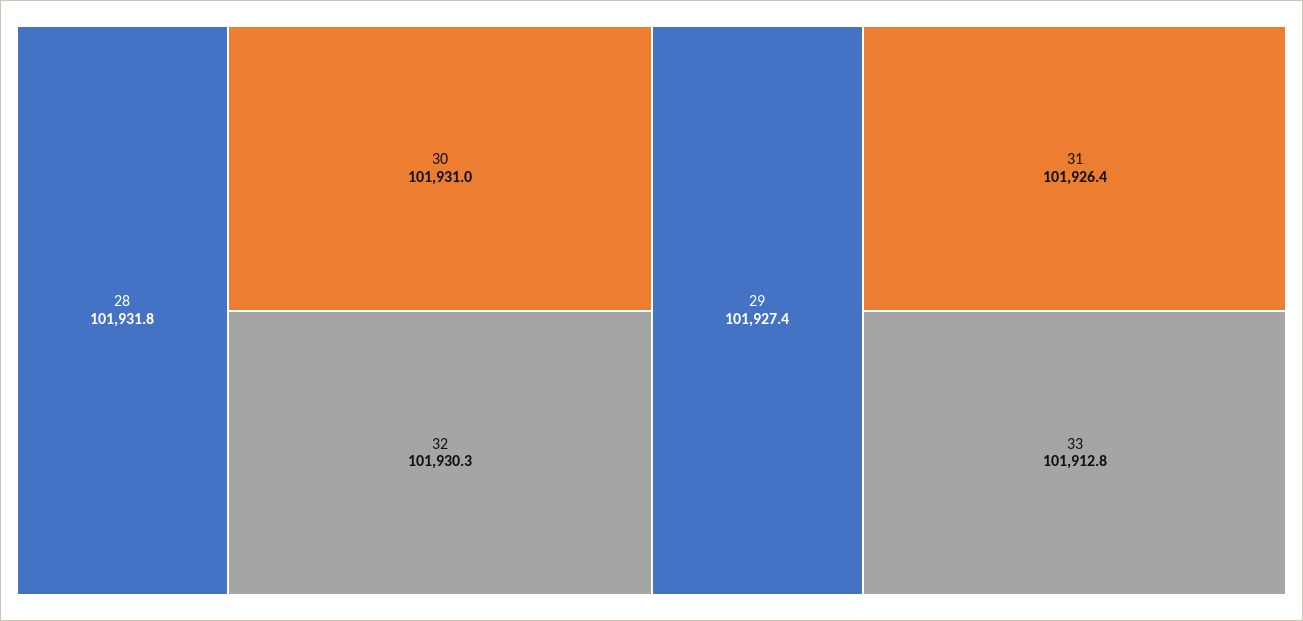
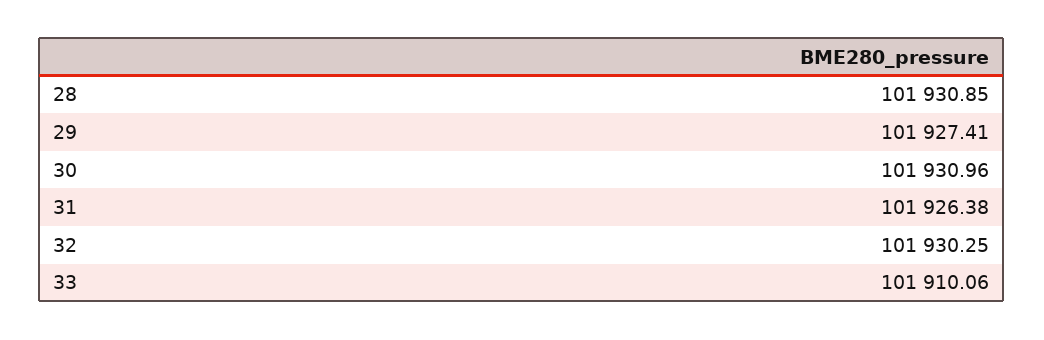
28: 101931.8 -> 101930.85
33: 101912.8 -> 101910.06

